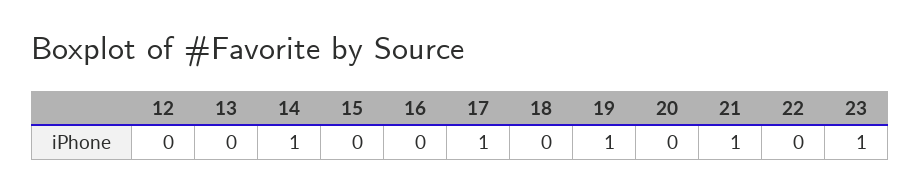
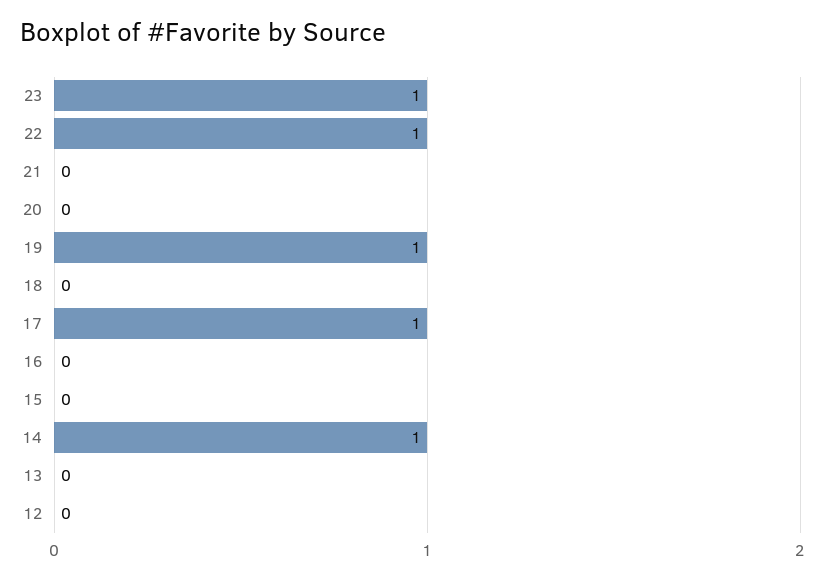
21: 1 -> 0
22: 0 -> 1

